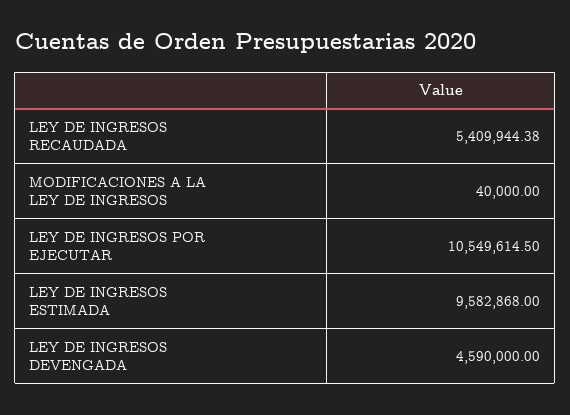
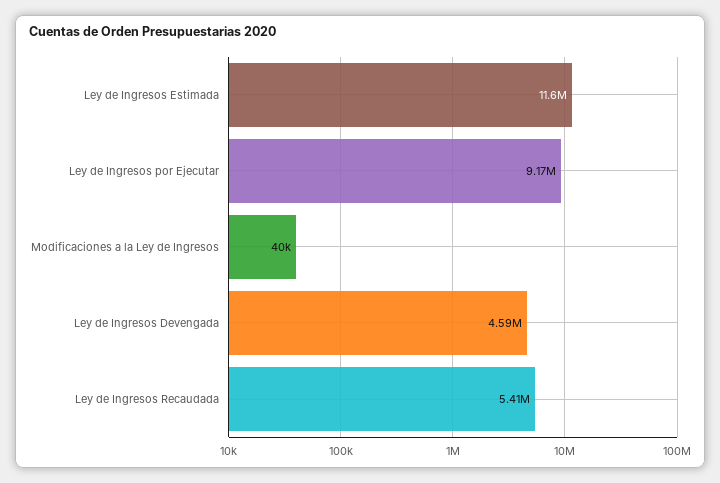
LEY DE INGRESOS POR EJECUTAR: 10549614.5 -> 9170000
LEY DE INGRESOS ESTIMADA: 9582868 -> 11600000

